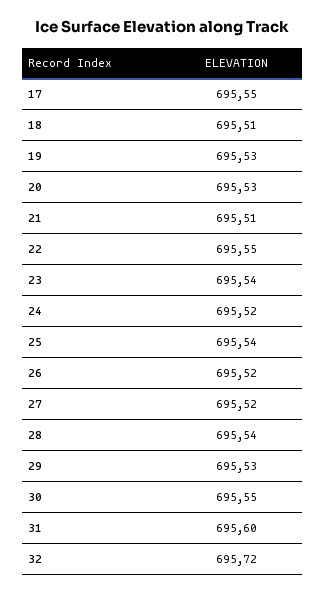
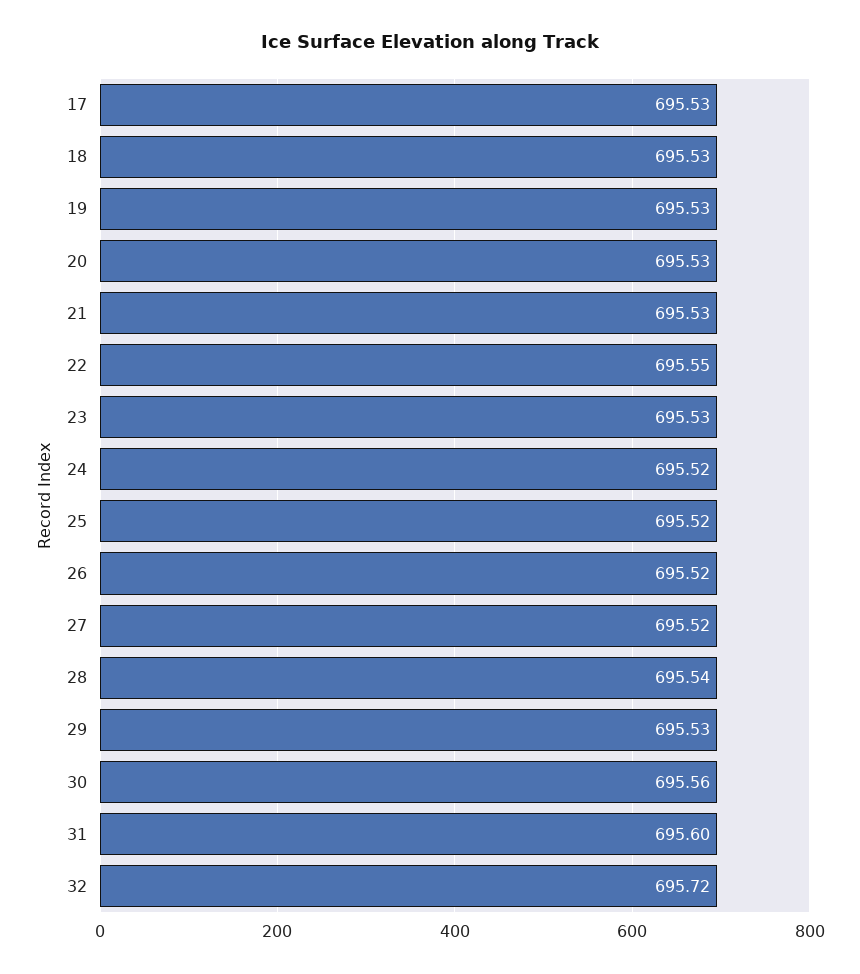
17: 695.55 -> 695.53
18: 695.51 -> 695.53
21: 695.51 -> 695.53
23: 695.54 -> 695.53
25: 695.54 -> 695.52
30: 695.55 -> 695.56

